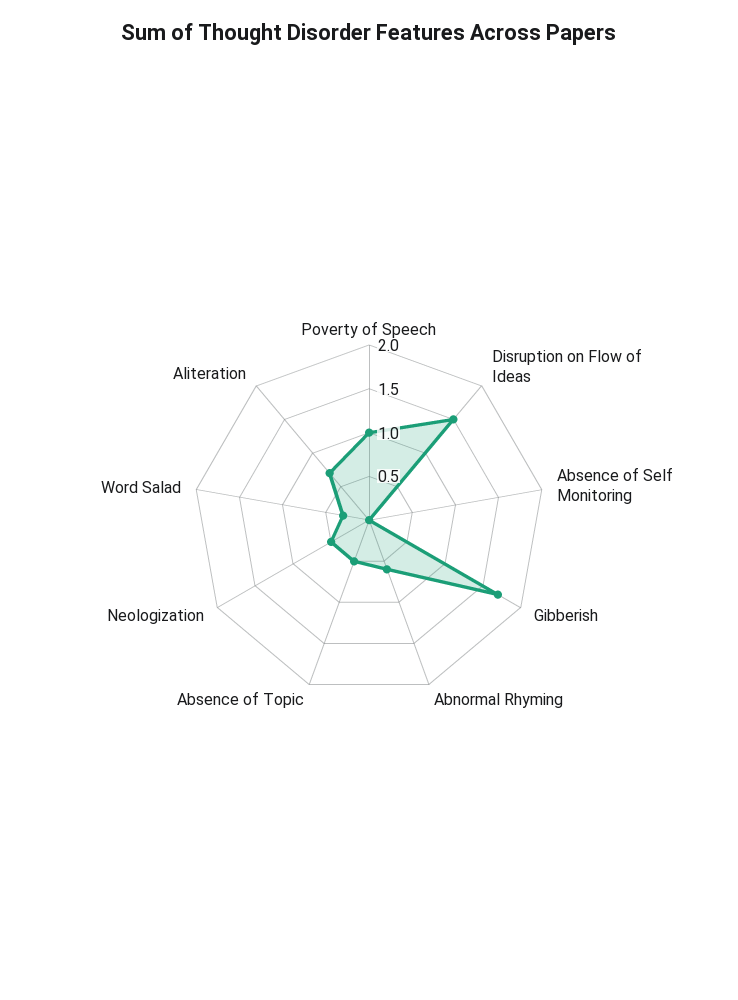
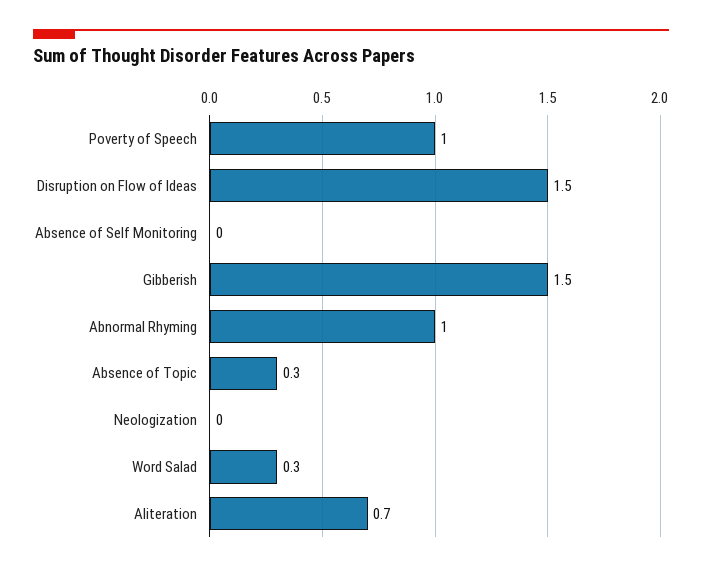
Gibberish: 1.7 -> 1.5
Abnormal Rhyming: 0.6 -> 1
Absence of Topic: 0.5 -> 0.3
Neologization: 0.5 -> 0

